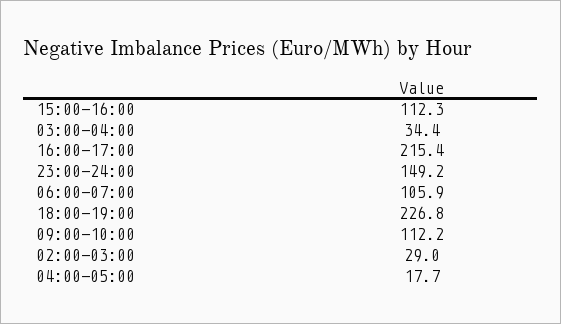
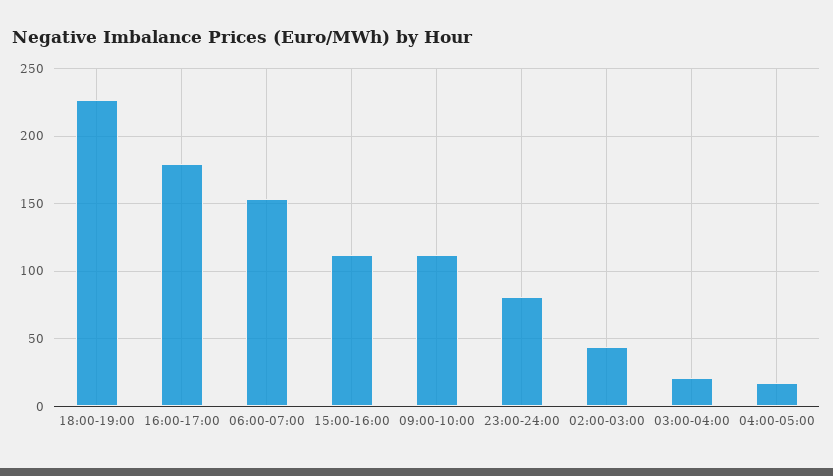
03:00-04:00: 34.4 -> 20
16:00-17:00: 215.4 -> 180
23:00-24:00: 149.2 -> 80
06:00-07:00: 105.9 -> 155
02:00-03:00: 29 -> 45

